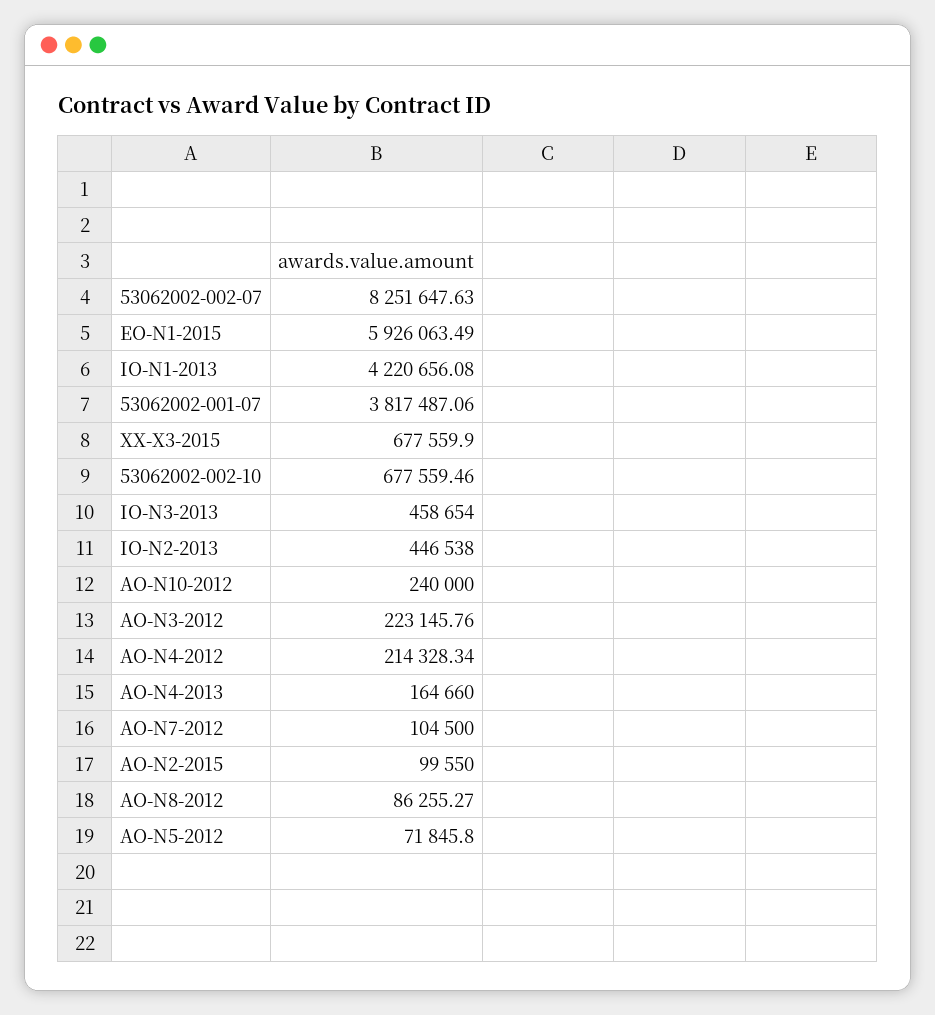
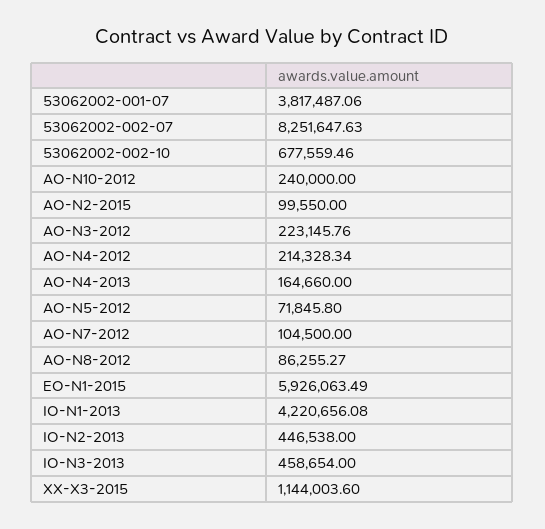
XX-X3-2015: 677559.9 -> 1144003.6

